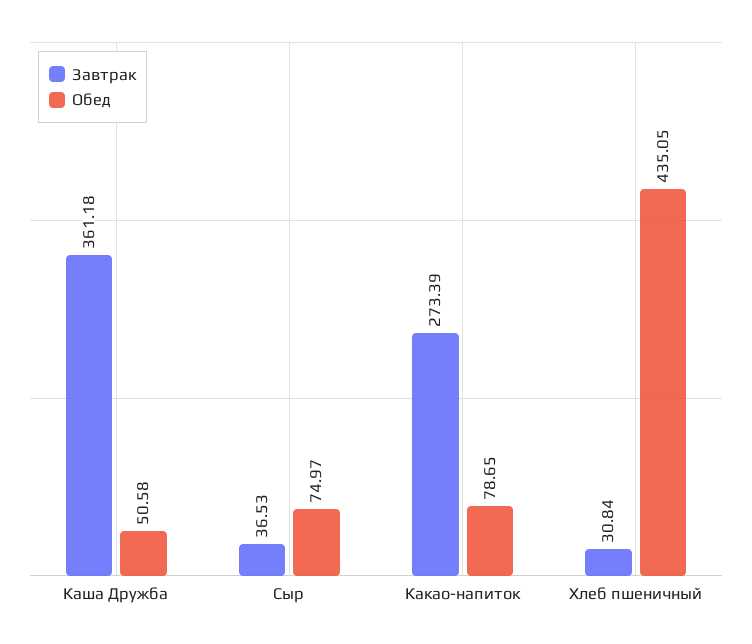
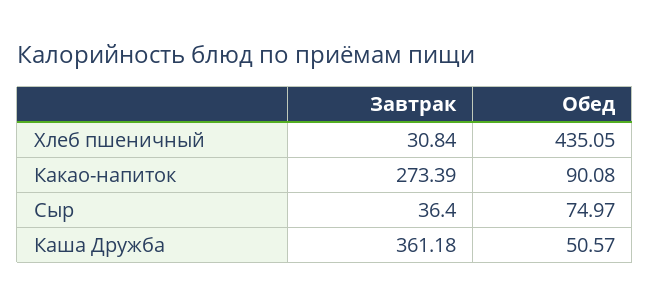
Обед, Каша Дружба: 50.58 -> 50.57
Завтрак, Сыр: 36.53 -> 36.4
Обед, Какао-напиток: 78.65 -> 90.08

